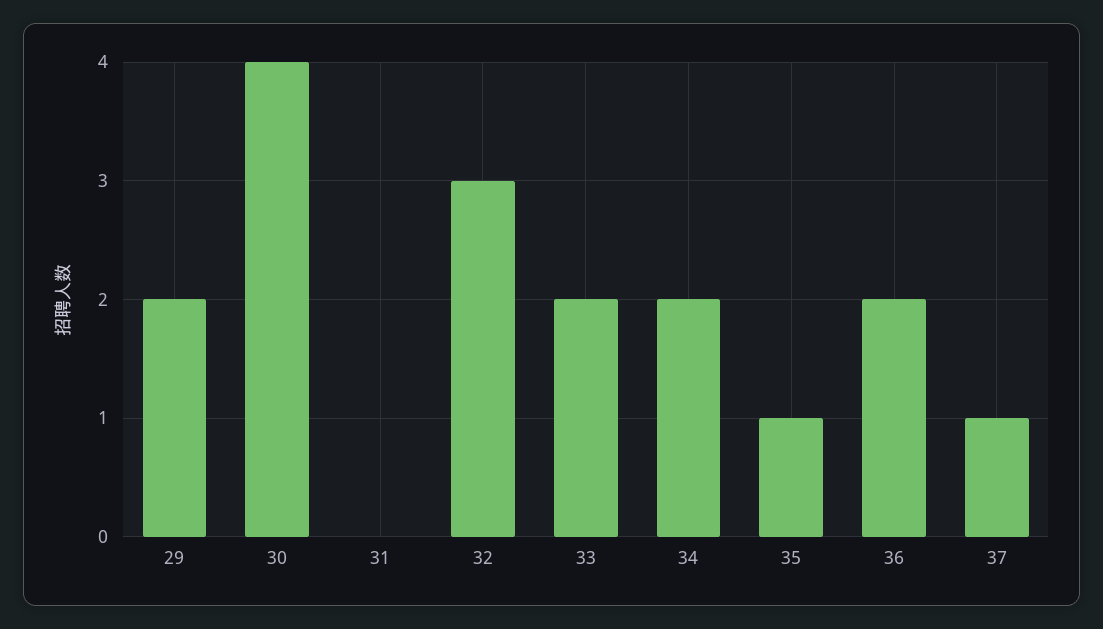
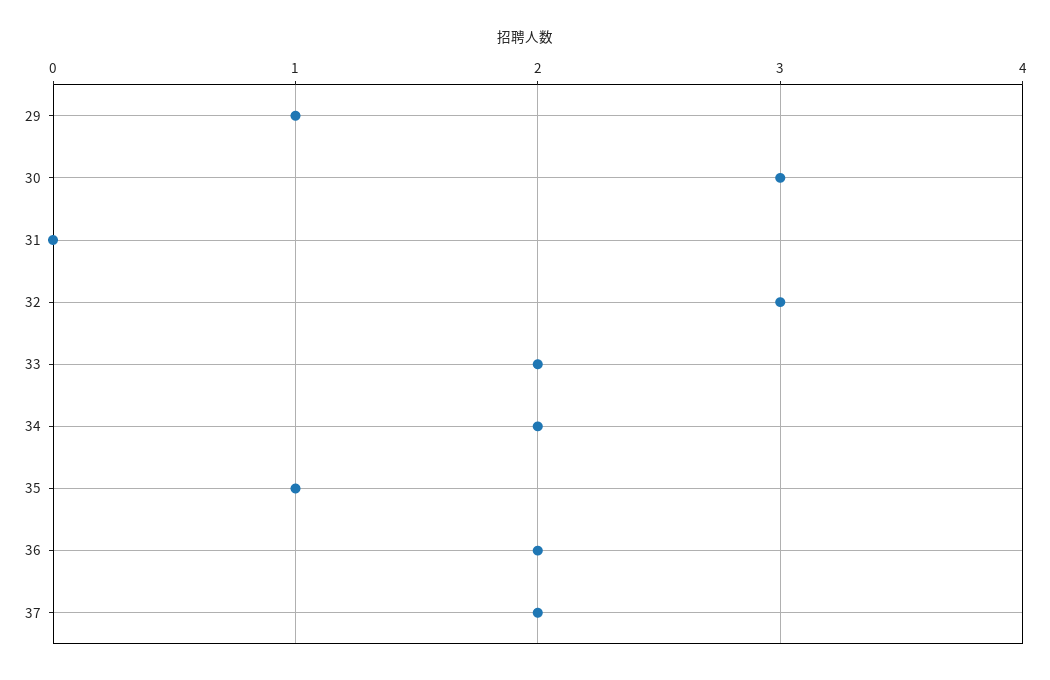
29: 2 -> 1
30: 4 -> 3
37: 1 -> 2

